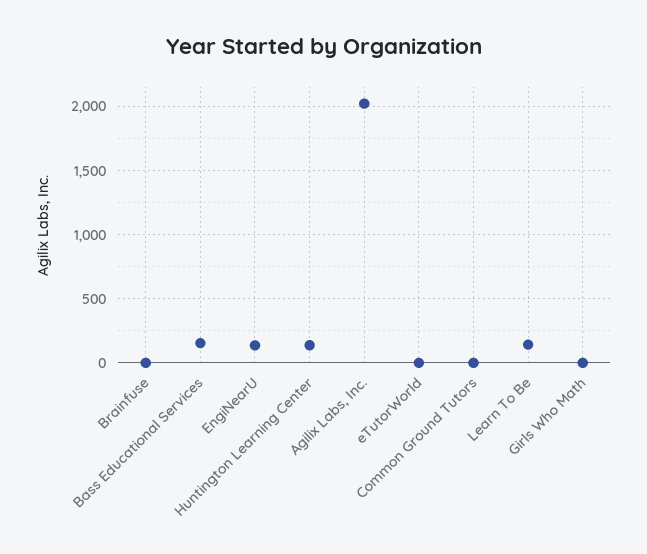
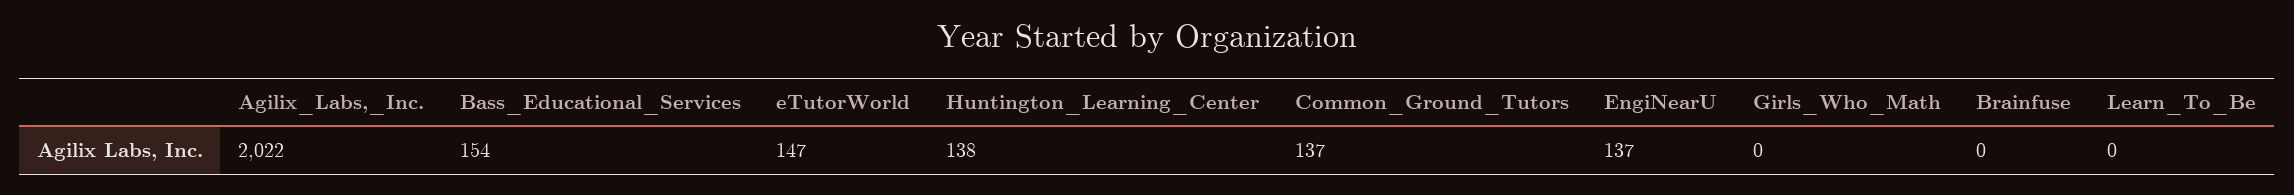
eTutorWorld: 0 -> 147
Common Ground Tutors: 0 -> 137
Learn To Be: 150 -> 0

